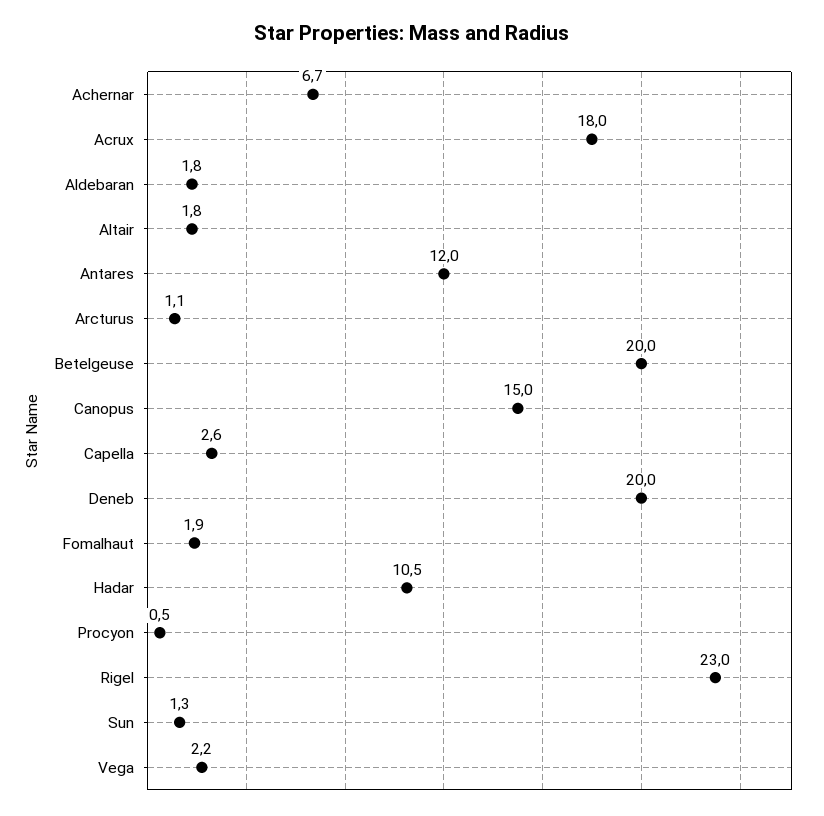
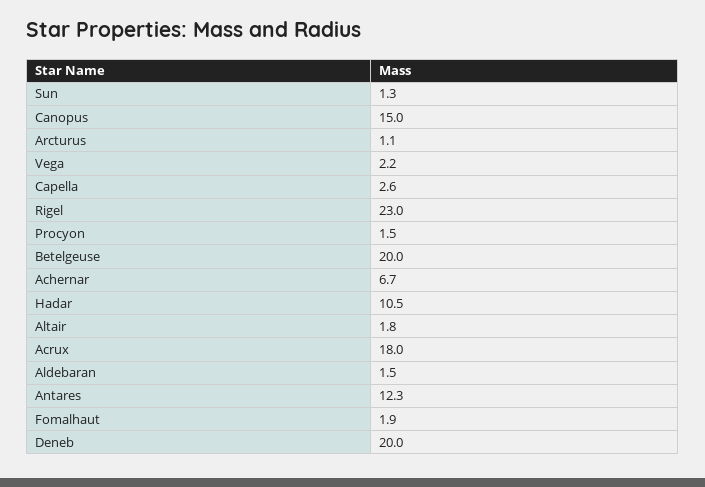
Aldebaran: 1.8 -> 1.5
Antares: 12 -> 12.3
Procyon: 0.5 -> 1.5

